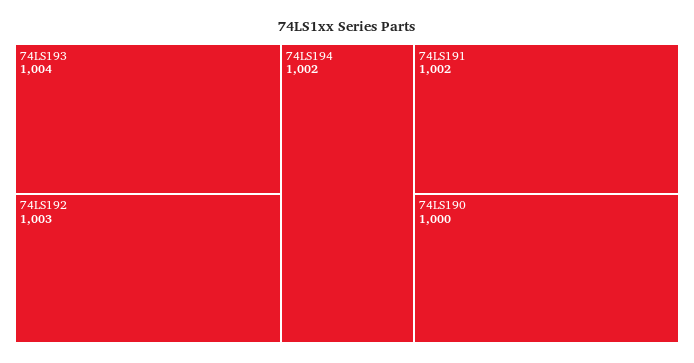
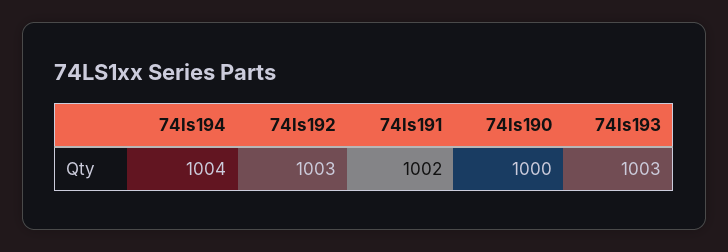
74LS193: 1004 -> 1003
74LS194: 1002 -> 1004

